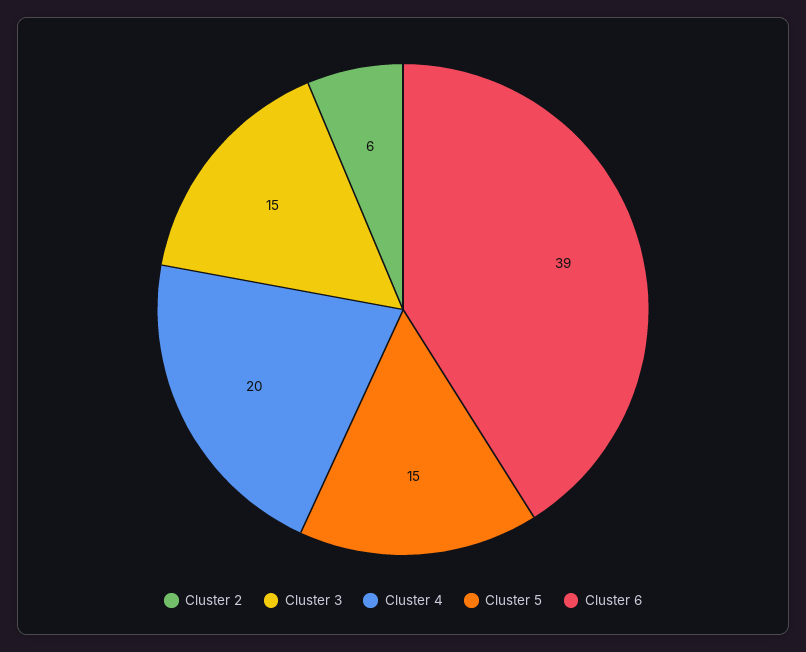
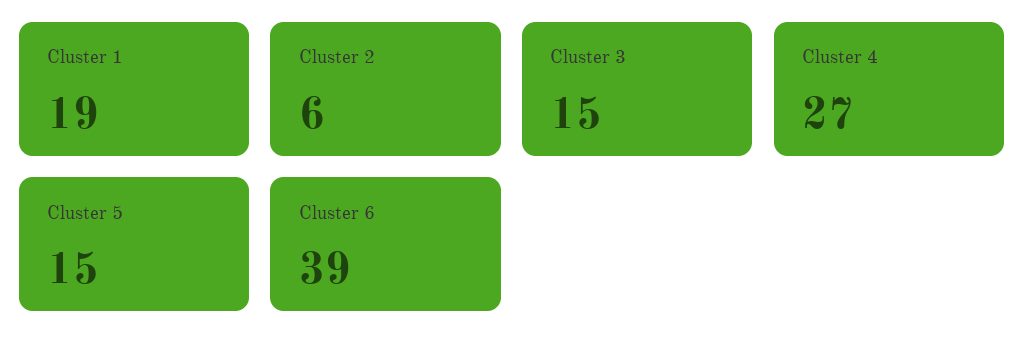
Cluster 4: 20 -> 27
Cluster 1: none -> 19

